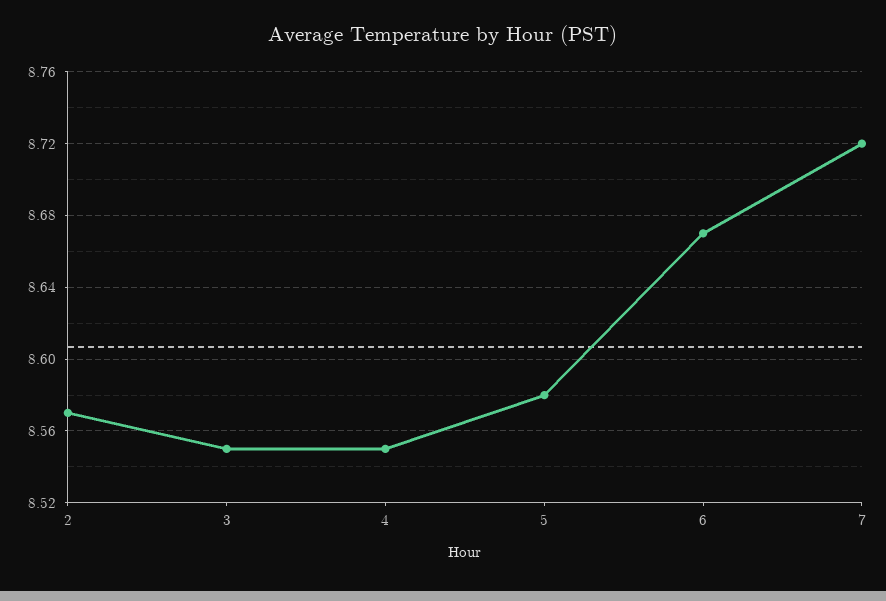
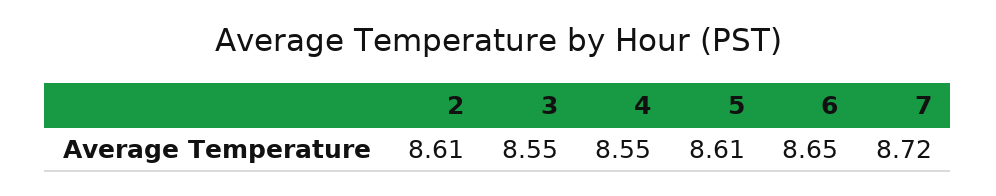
2: 8.57 -> 8.61
5: 8.58 -> 8.61
6: 8.67 -> 8.65

